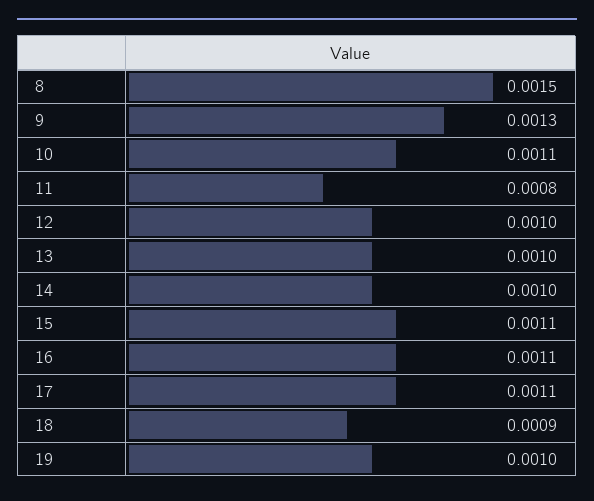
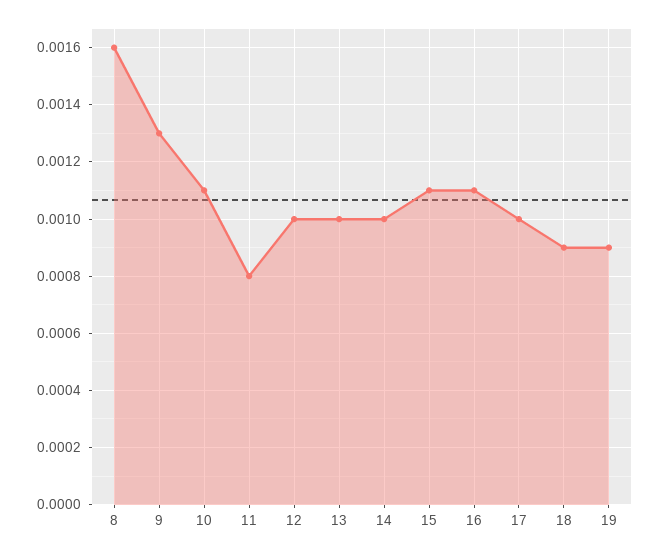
8: 0.0015 -> 0.0016
17: 0.0011 -> 0.001
19: 0.001 -> 0.0009

